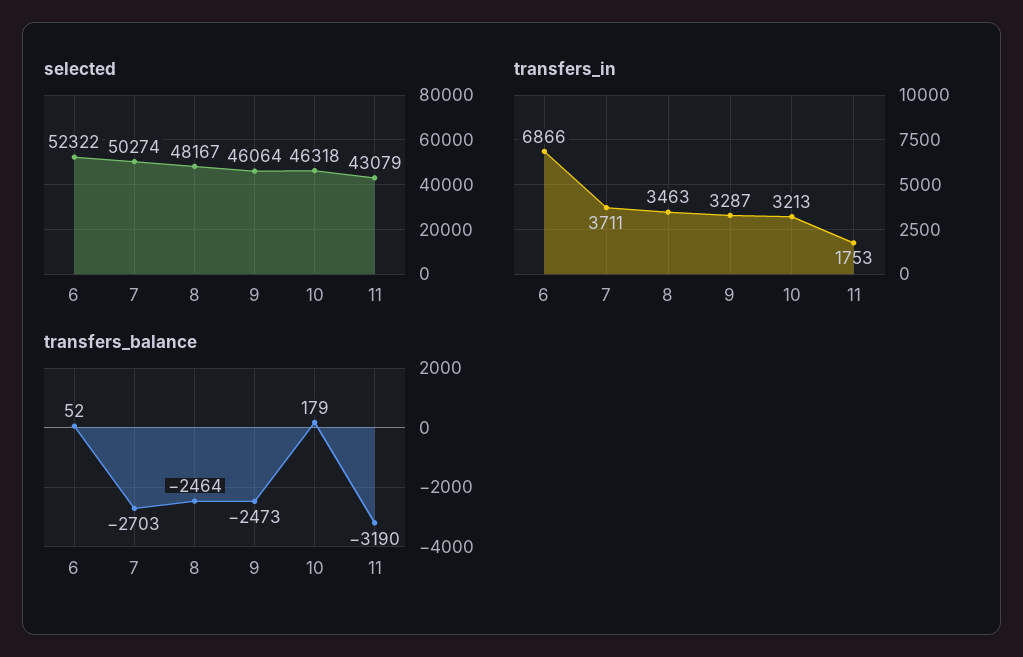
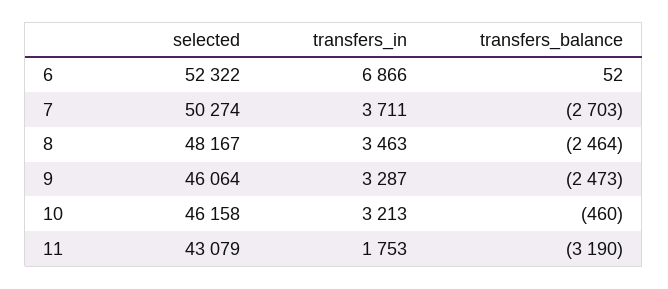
selected, 10: 46318 -> 46158
transfers_balance, 10: 179 -> -460

